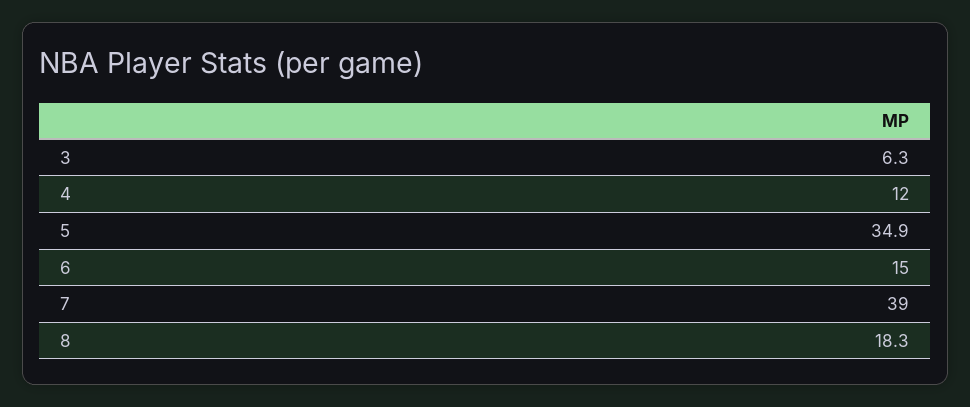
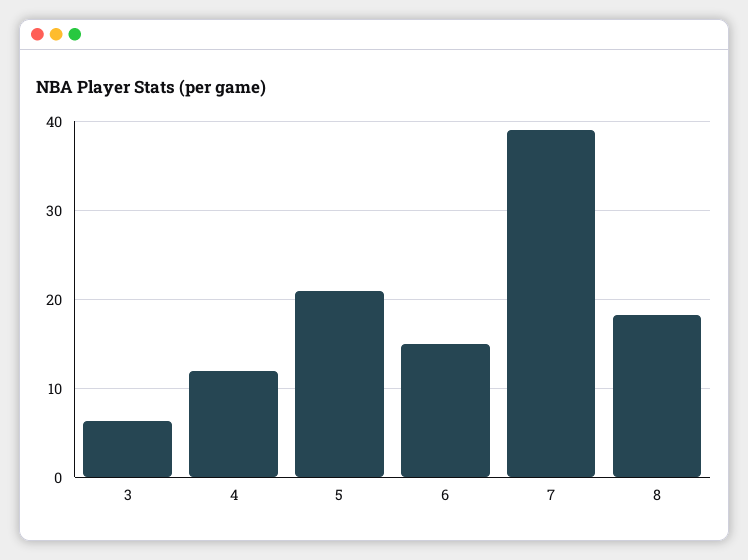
5: 34.9 -> 21

